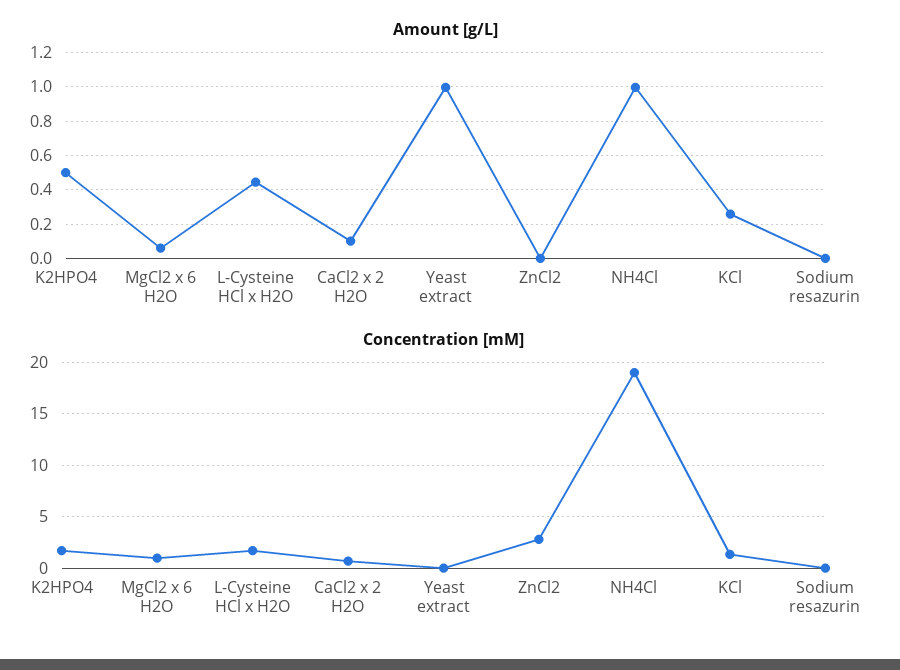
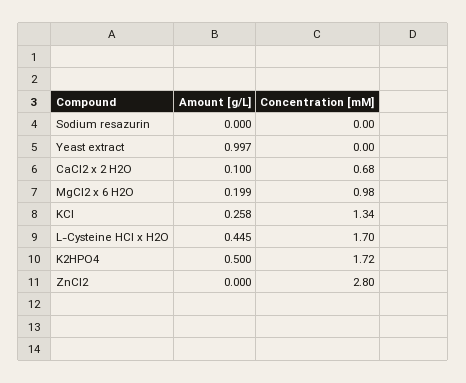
Amount [g/L], MgCl2 x 6 H2O: 0.05 -> 0.199
Amount [g/L], NH4Cl: 1 -> none
Concentration [mM], NH4Cl: 19 -> none

